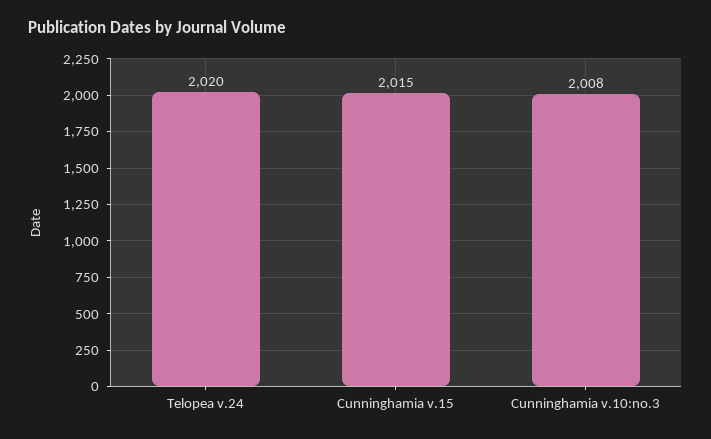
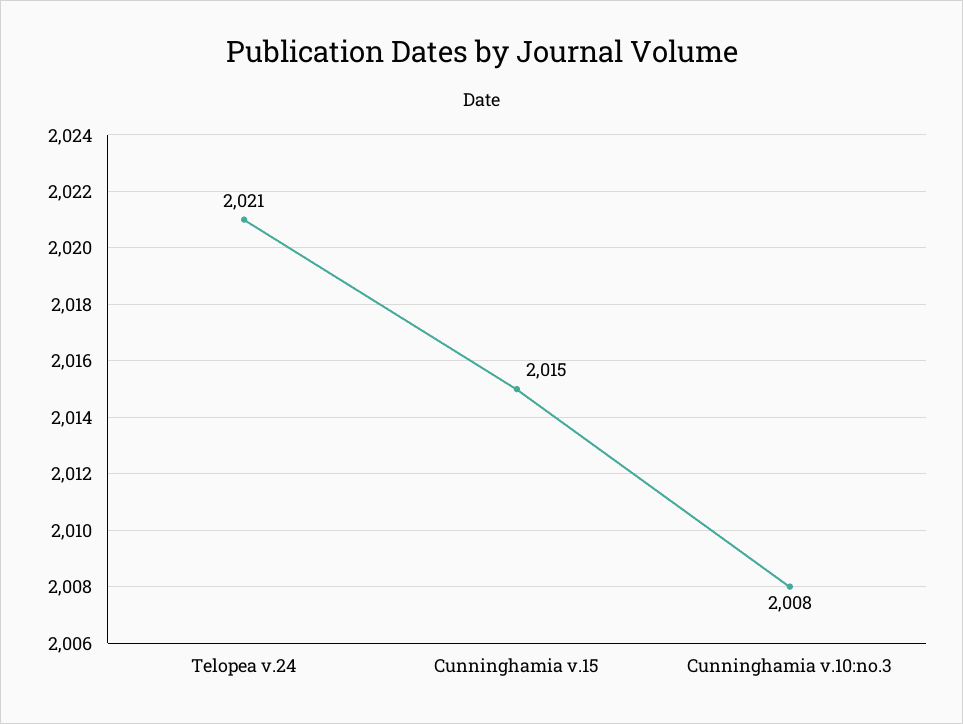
Telopea v.24: 2020 -> 2021

